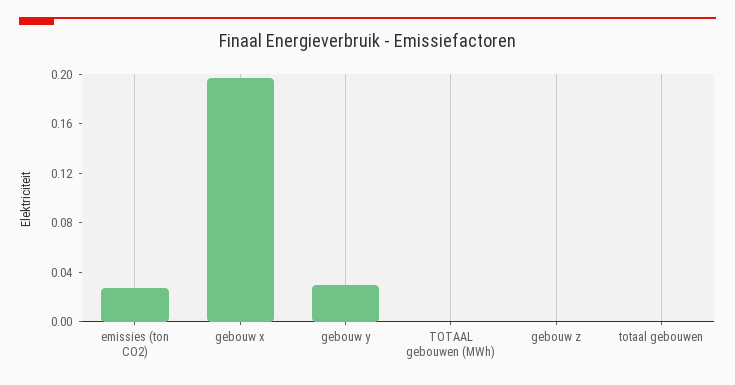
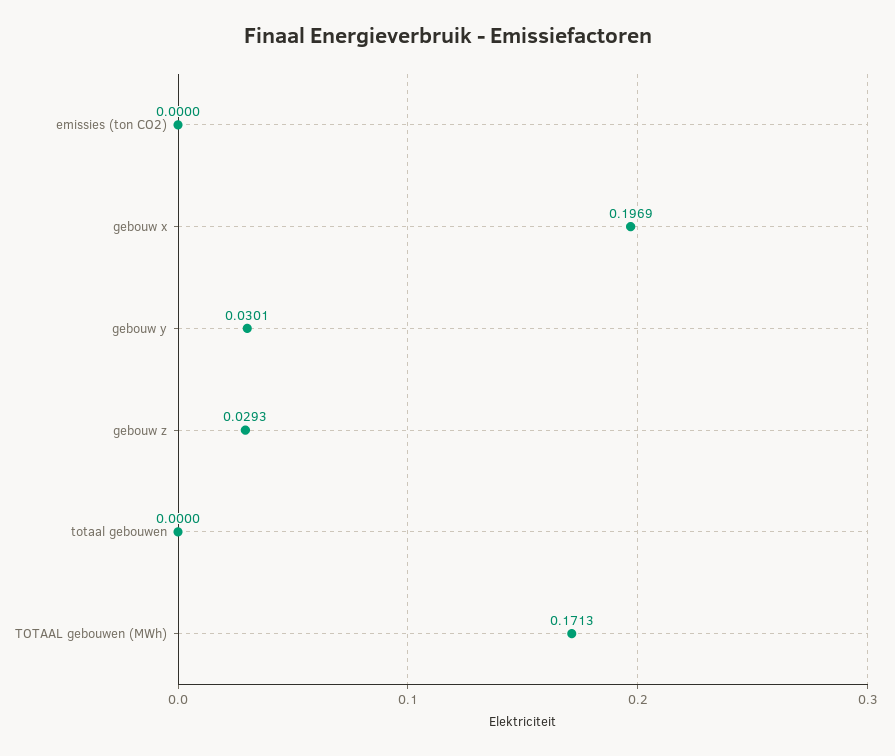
emissies (ton CO2): 0.03 -> 0
TOTAAL gebouwen (MWh): 0 -> 0.1713
gebouw z: 0 -> 0.0293

